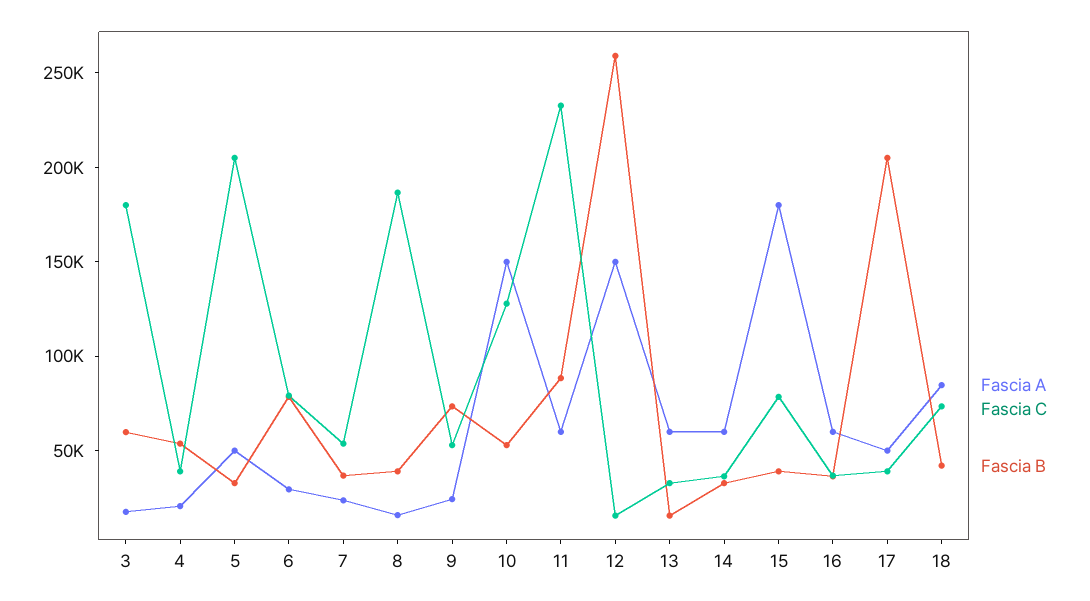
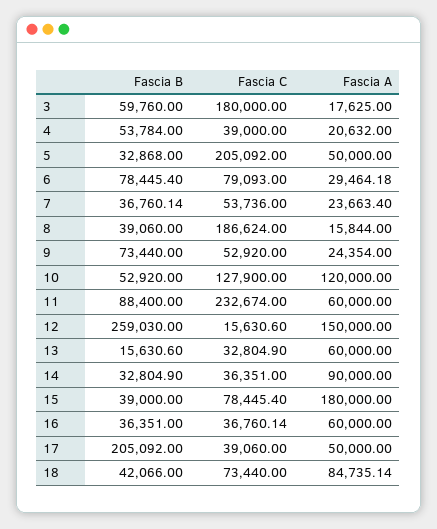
Fascia A, 10: 150000 -> 120000
Fascia A, 14: 60000 -> 90000

